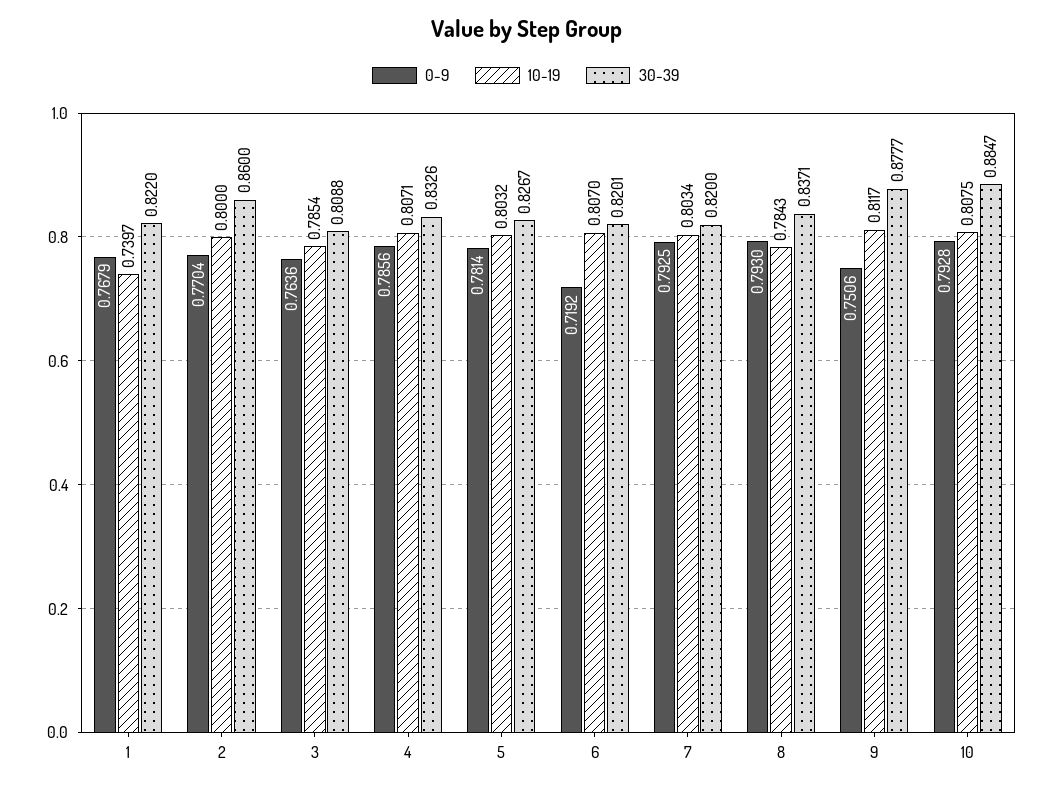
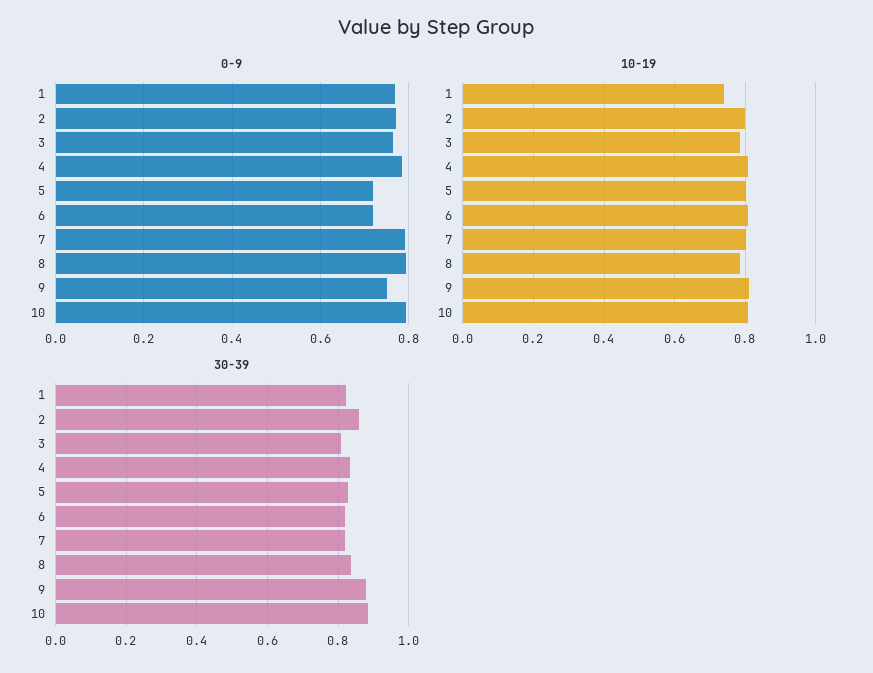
0-9, 5: 0.7814 -> 0.72

